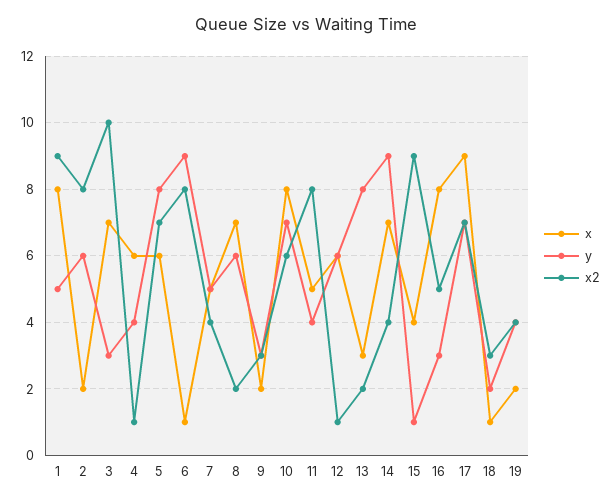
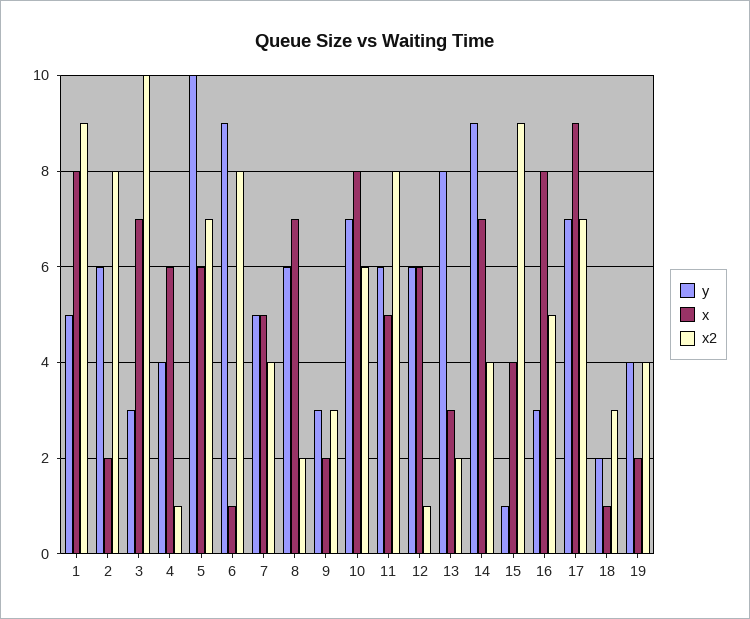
y, 5: 8 -> 10
y, 11: 4 -> 6

